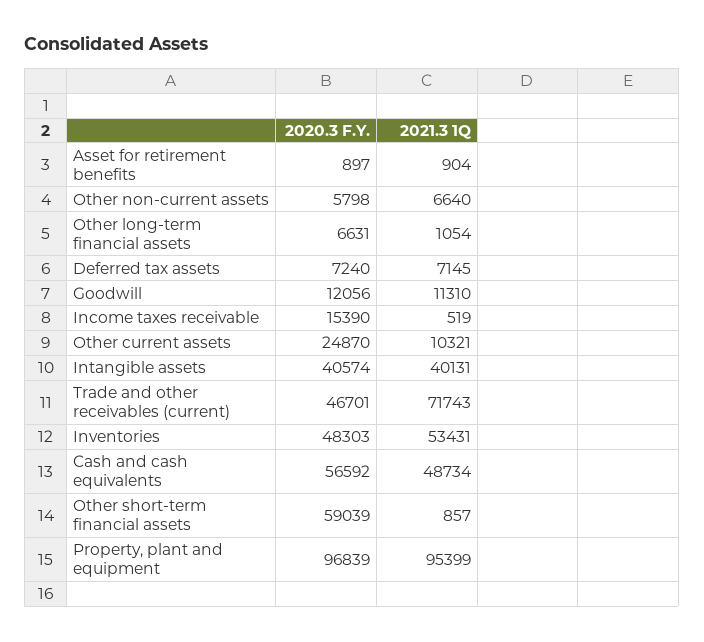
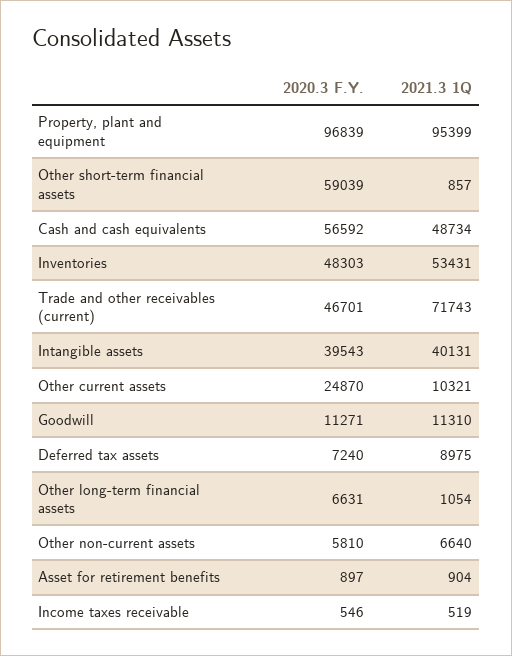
2020.3 F.Y., Other non-current assets: 5798 -> 5810
2021.3 1Q, Deferred tax assets: 7145 -> 8975
2020.3 F.Y., Goodwill: 12056 -> 11271
2020.3 F.Y., Income taxes receivable: 15390 -> 546
2020.3 F.Y., Intangible assets: 40574 -> 39543

